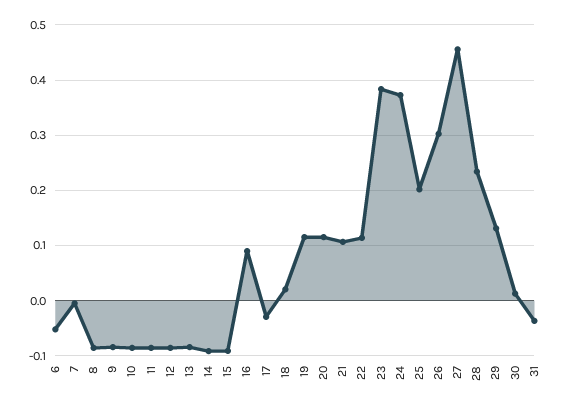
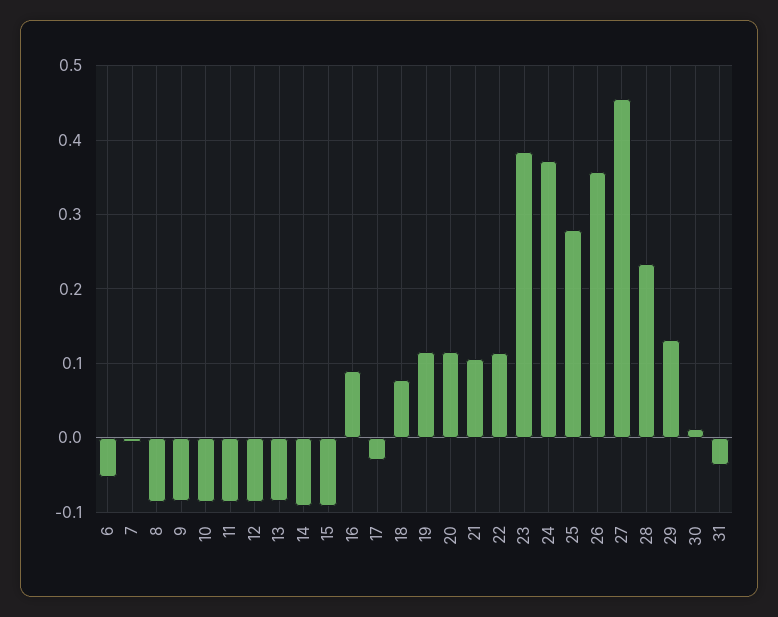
18: 0.02 -> 0.08
25: 0.2 -> 0.28
26: 0.3 -> 0.36

